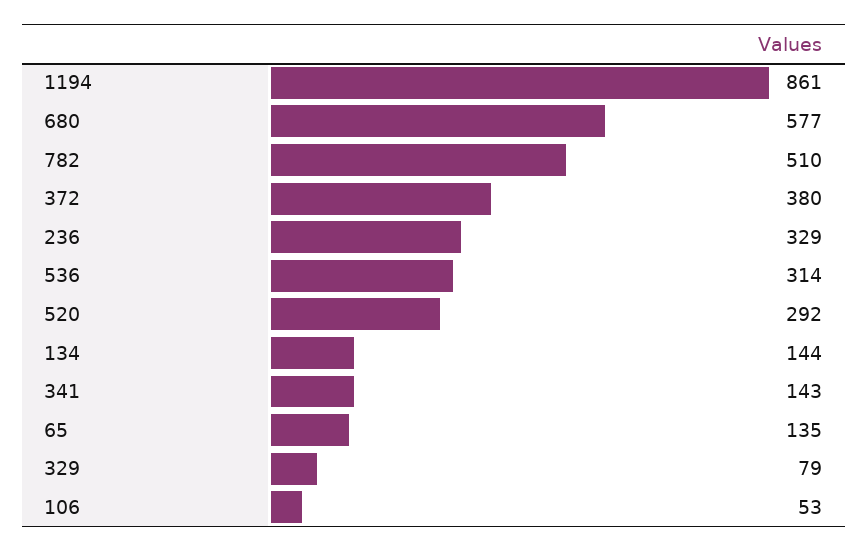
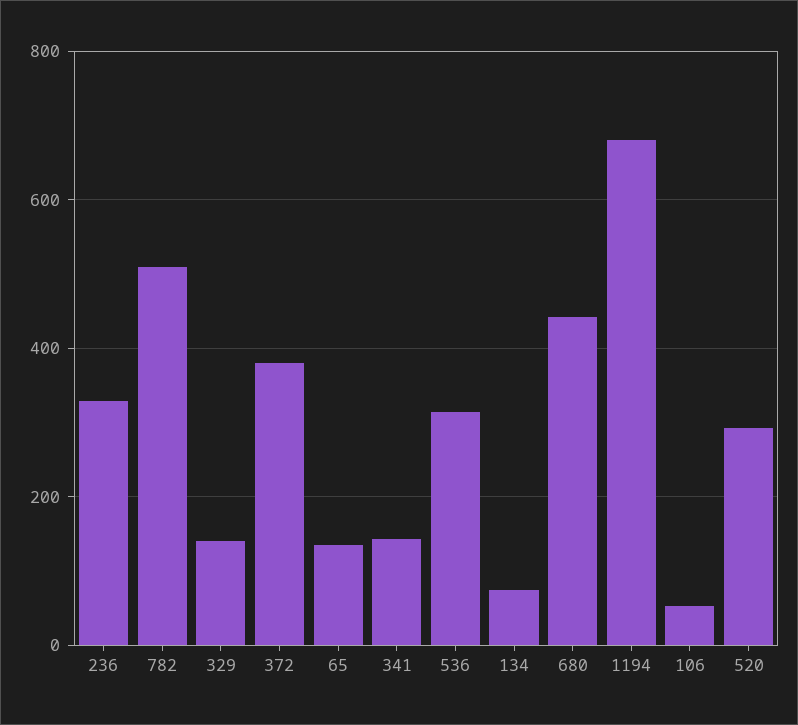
1194: 861 -> 680
680: 577 -> 440
134: 144 -> 80
329: 79 -> 140

